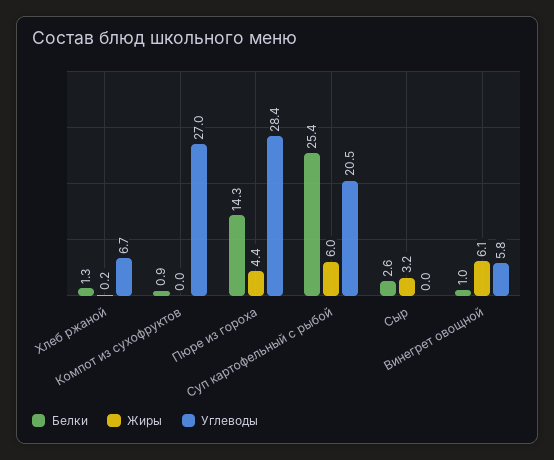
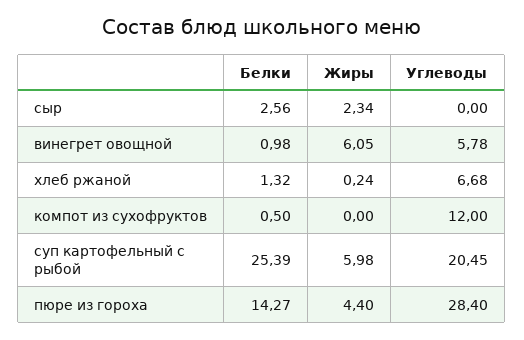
Белки, Компот из сухофруктов: 0.9 -> 0.5
Углеводы, Компот из сухофруктов: 27 -> 12
Жиры, Сыр: 3.2 -> 2.34

